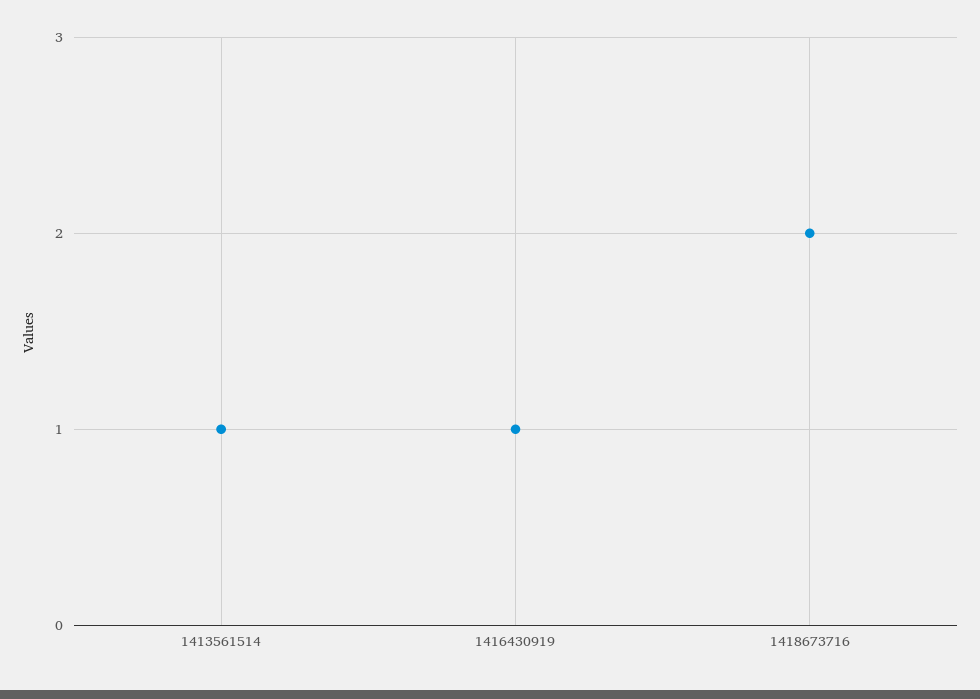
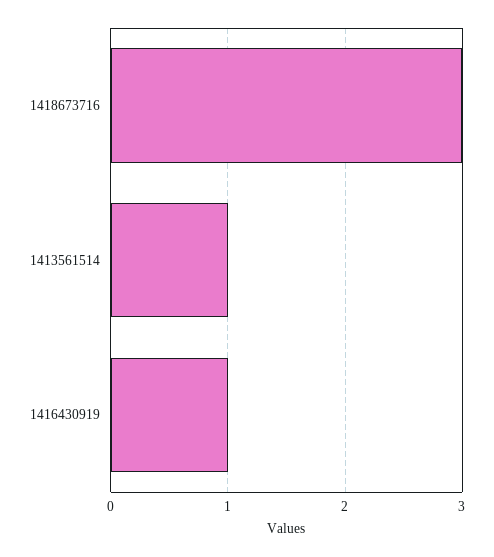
1418673716: 2 -> 3

